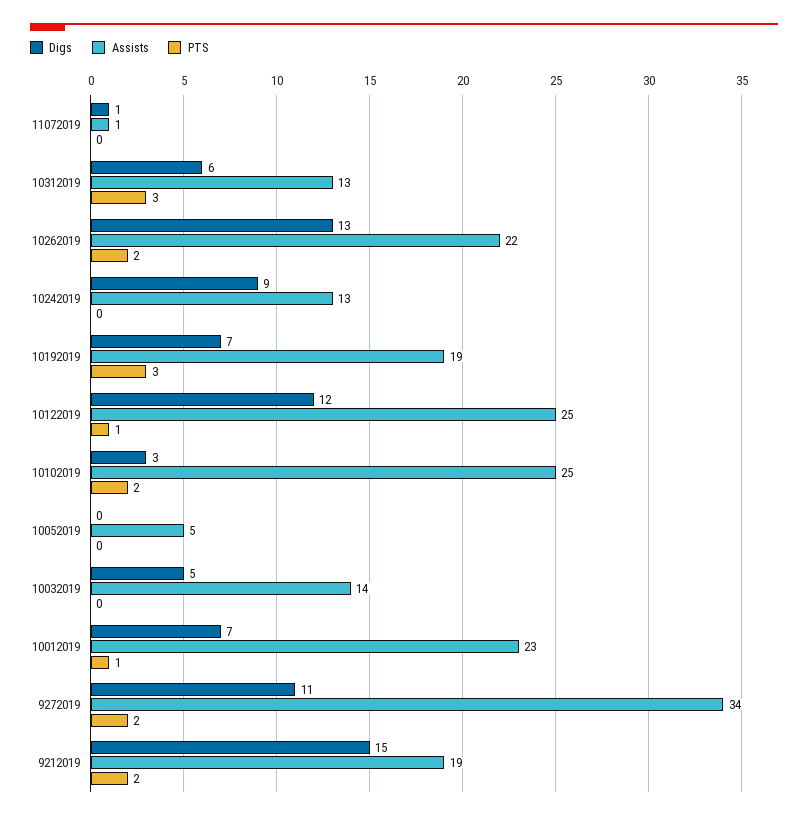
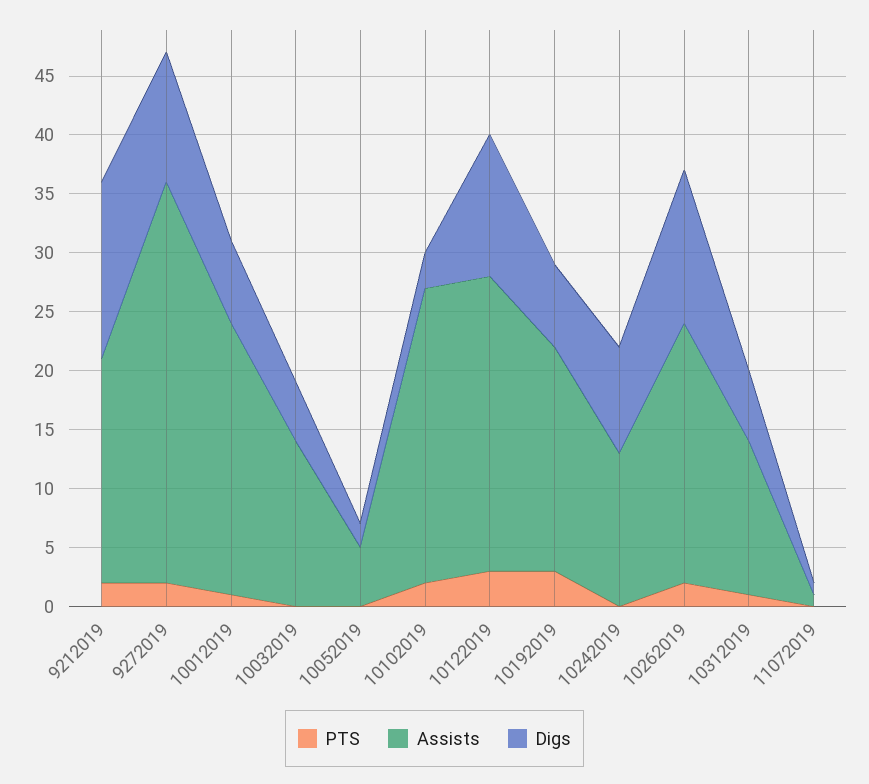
PTS, 10312019: 3 -> 1
PTS, 10122019: 1 -> 3
Digs, 10052019: 0 -> 2

